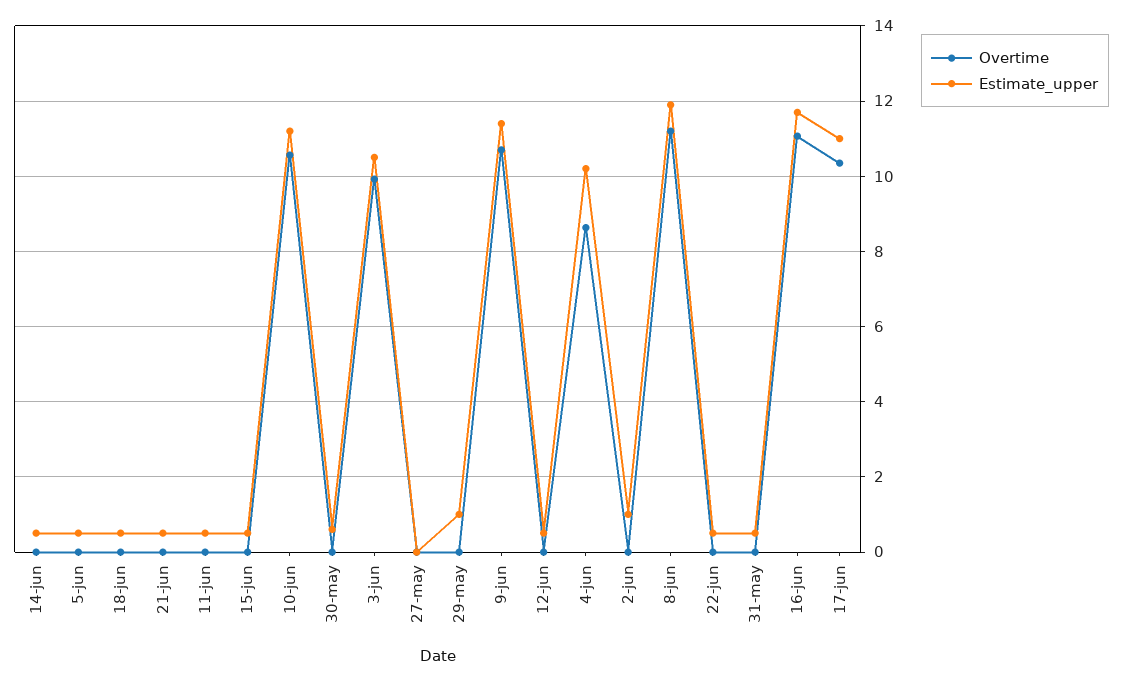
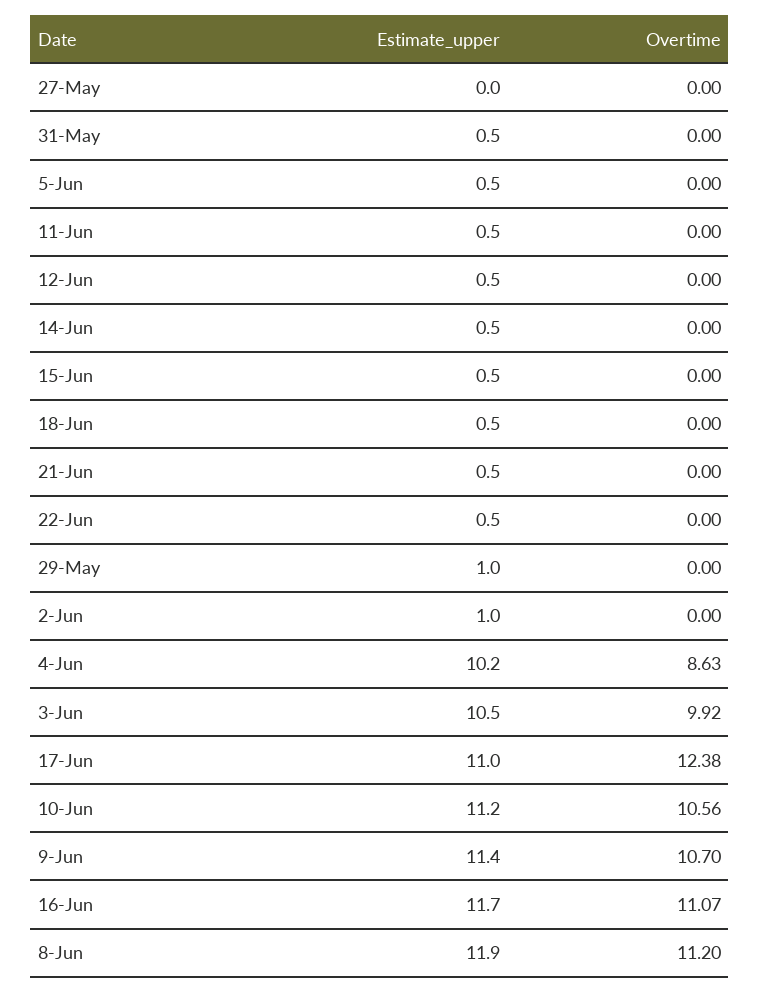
Overtime, 30-may: 0 -> none
Estimate_upper, 30-may: 0.6 -> none
Overtime, 17-jun: 10.4 -> 12.38

